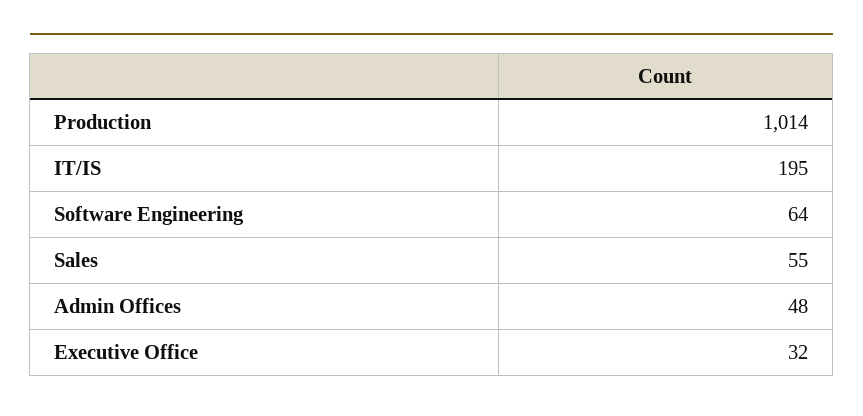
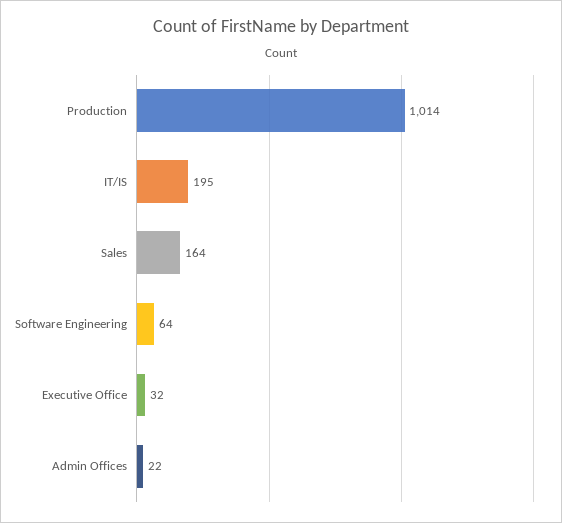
Sales: 55 -> 164
Admin Offices: 48 -> 22

